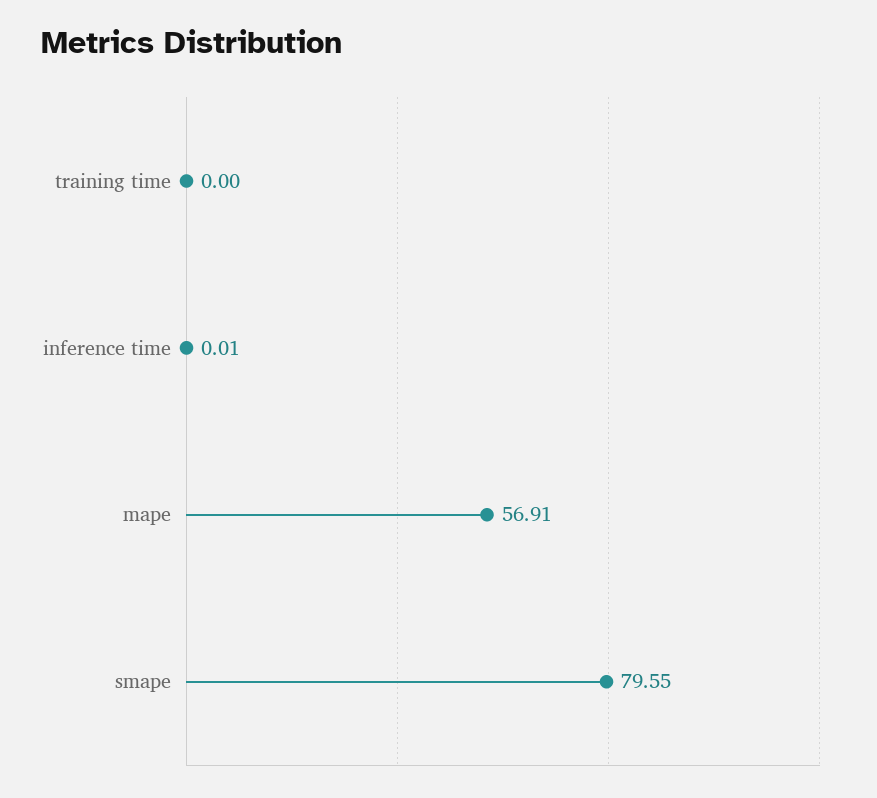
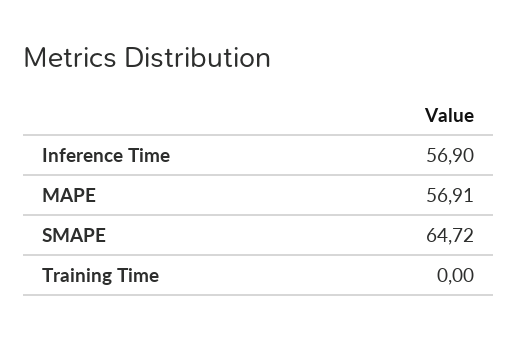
inference time: 0.01 -> 56.9
smape: 79.55 -> 64.72

